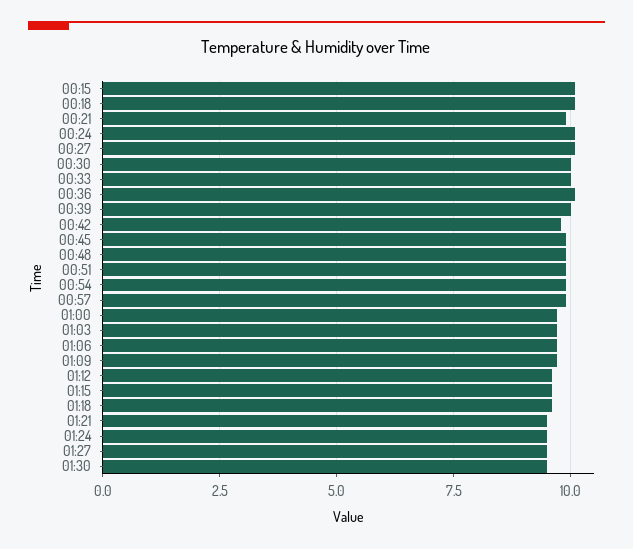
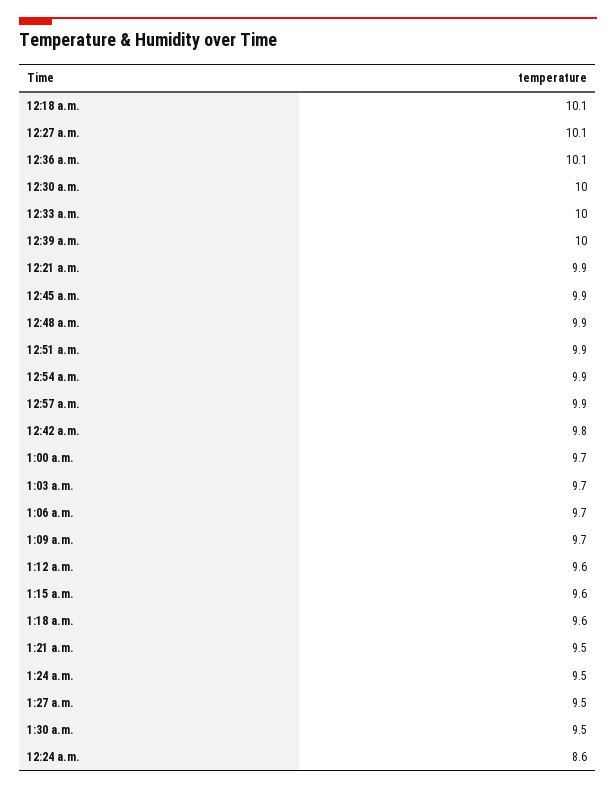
00:15: 10 -> none
00:24: 10 -> 8.6

